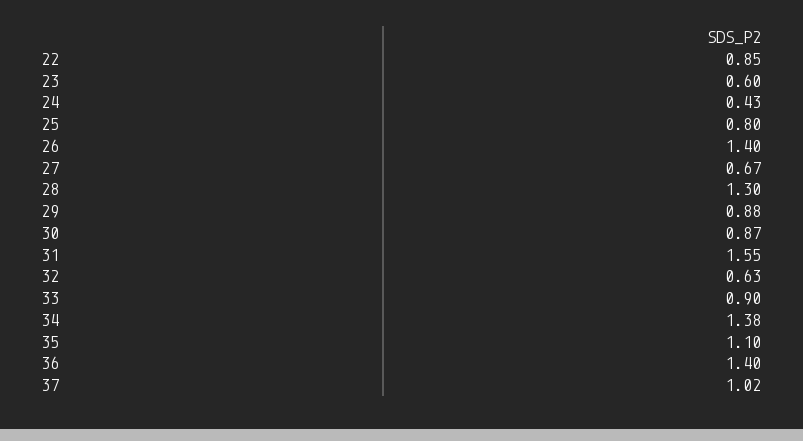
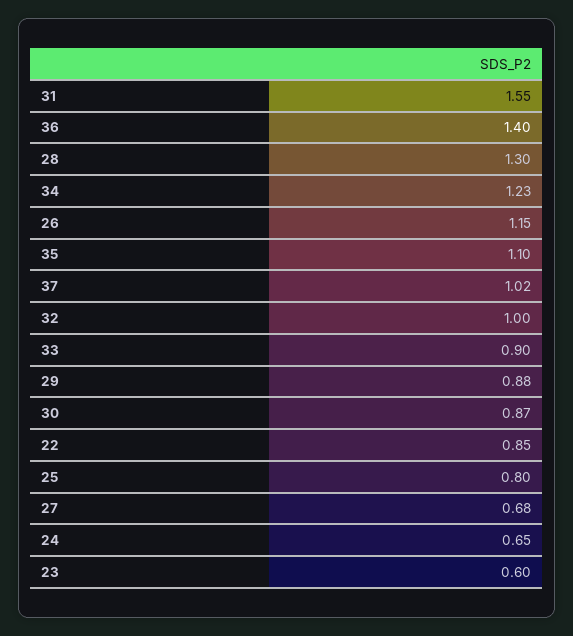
24: 0.43 -> 0.65
26: 1.4 -> 1.15
27: 0.67 -> 0.68
32: 0.63 -> 1
34: 1.38 -> 1.23

